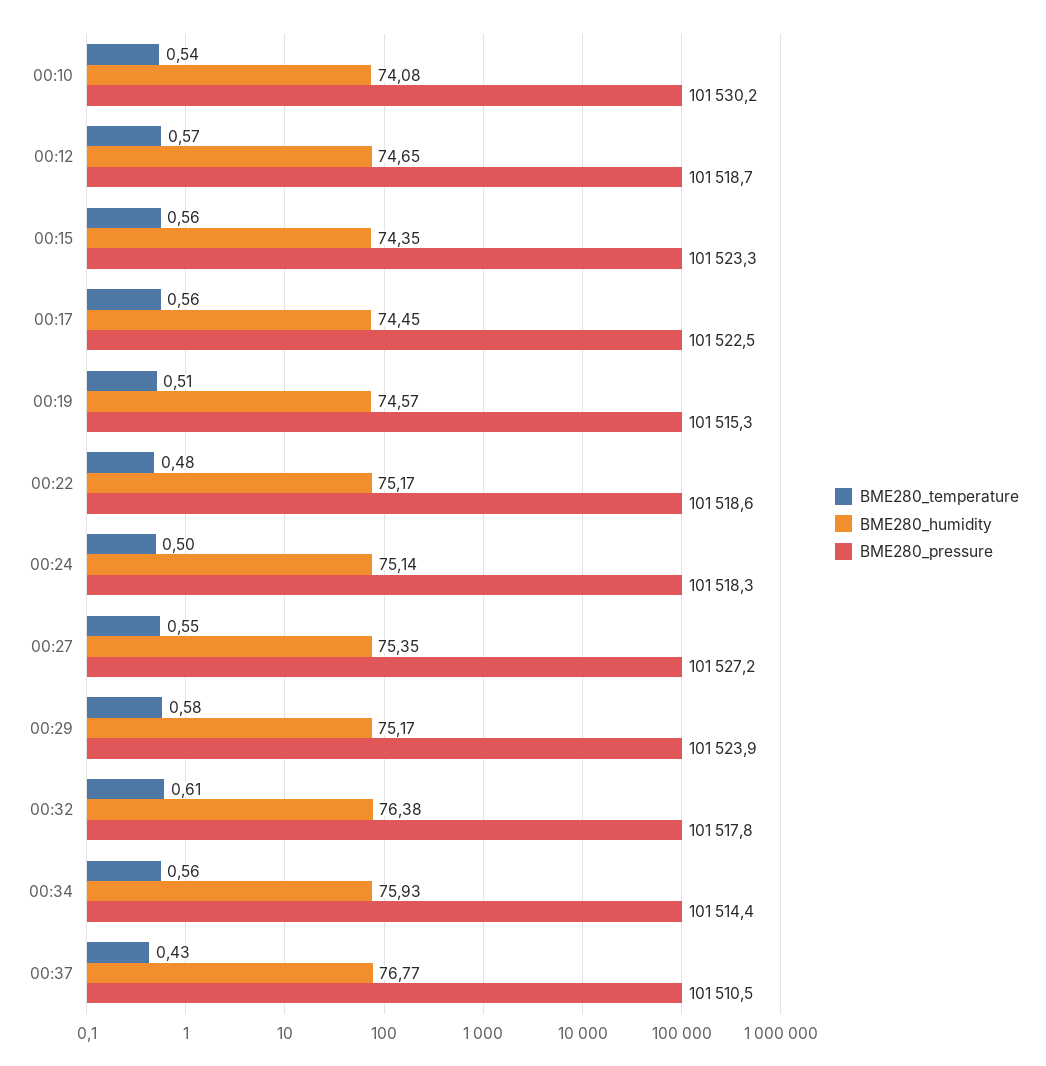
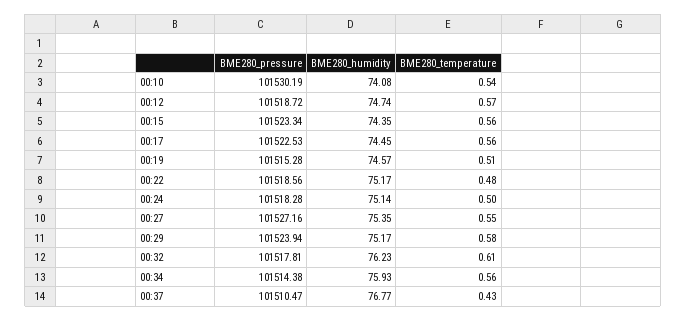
BME280_humidity, 00:12: 74.65 -> 74.74
BME280_humidity, 00:32: 76.38 -> 76.23

